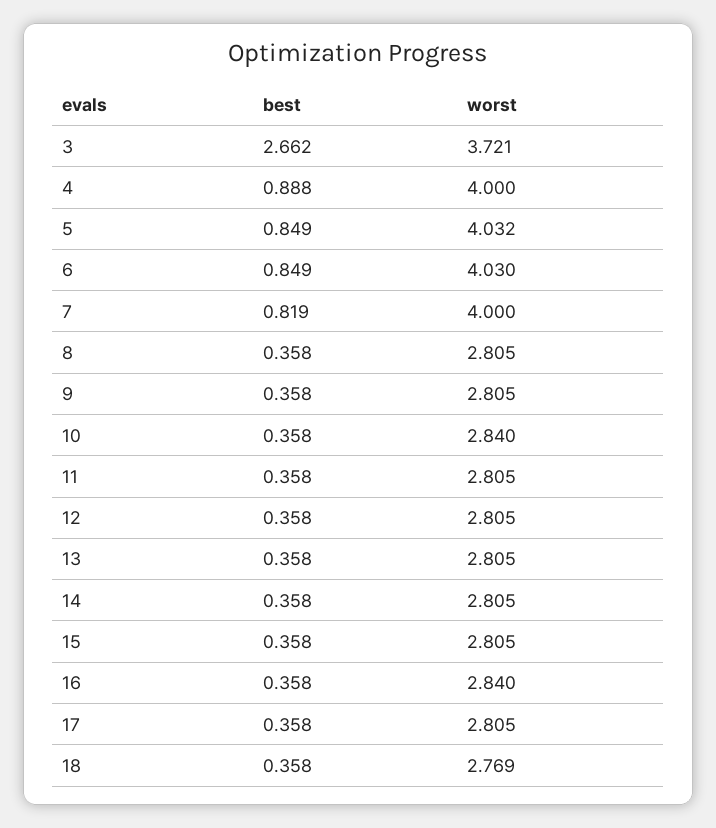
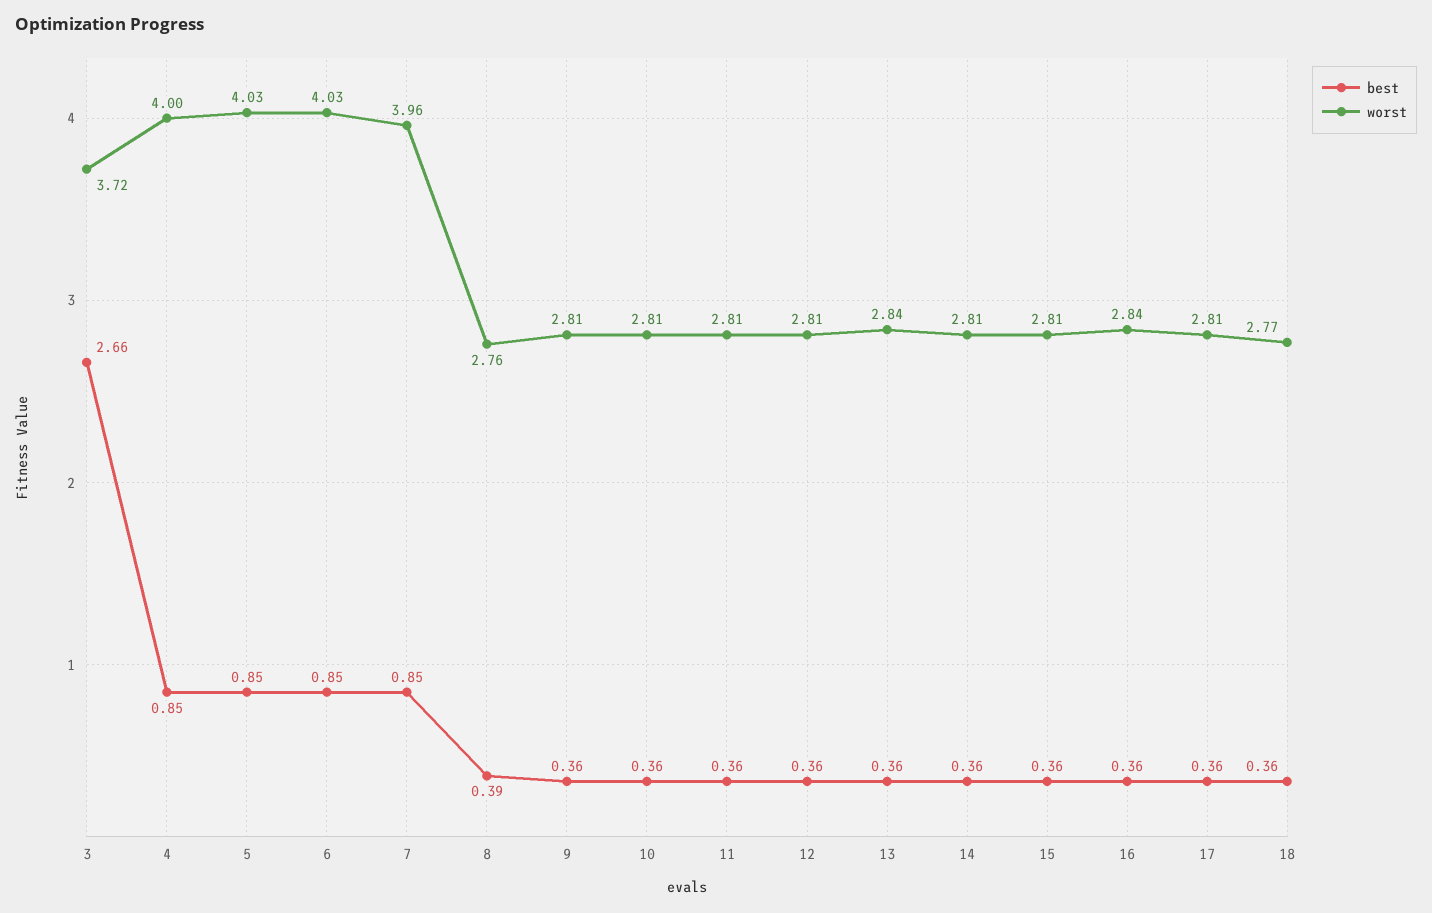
best, 4: 0.888 -> 0.85
best, 7: 0.819 -> 0.85
worst, 7: 4 -> 3.96
best, 8: 0.358 -> 0.39
worst, 8: 2.805 -> 2.76
worst, 10: 2.84 -> 2.81
worst, 13: 2.805 -> 2.84

